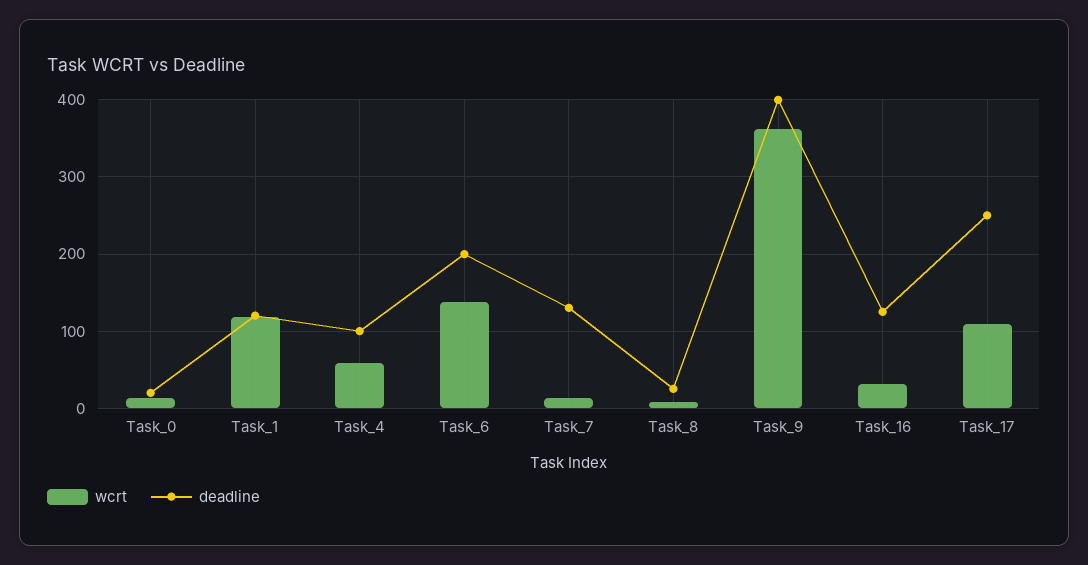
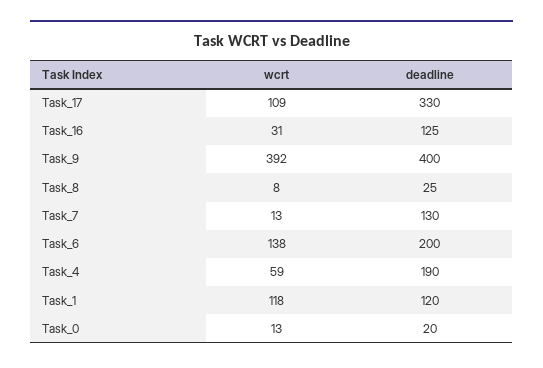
deadline, Task_4: 100 -> 190
wcrt, Task_9: 360 -> 392
deadline, Task_17: 250 -> 330

